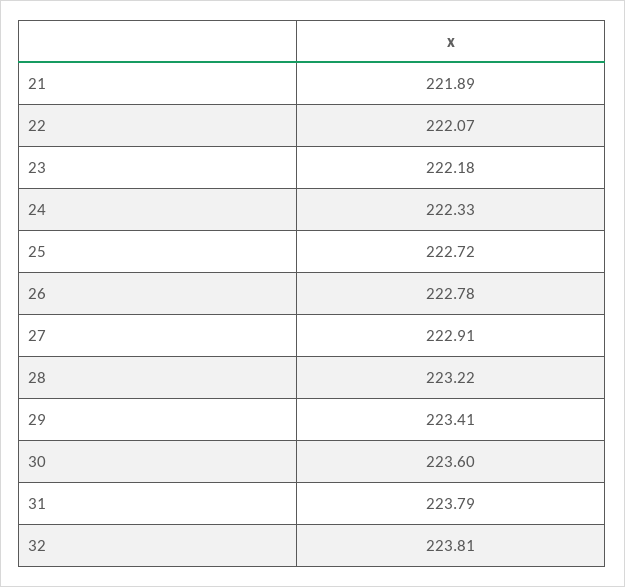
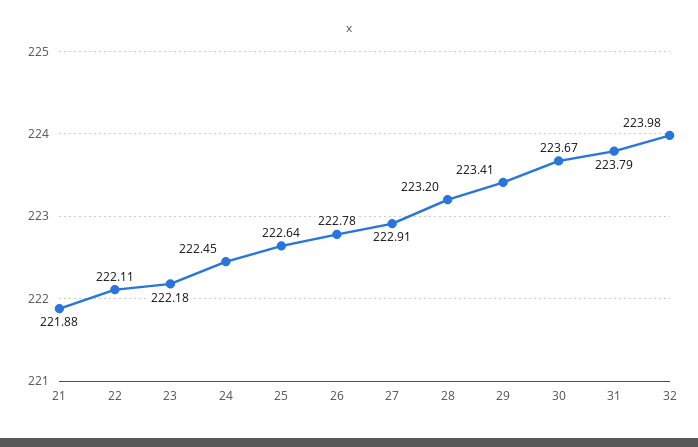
21: 221.89 -> 221.88
22: 222.07 -> 222.11
24: 222.33 -> 222.45
25: 222.72 -> 222.64
28: 223.22 -> 223.2
30: 223.6 -> 223.67
32: 223.81 -> 223.98

